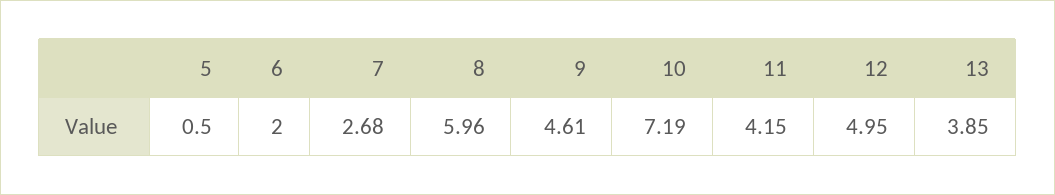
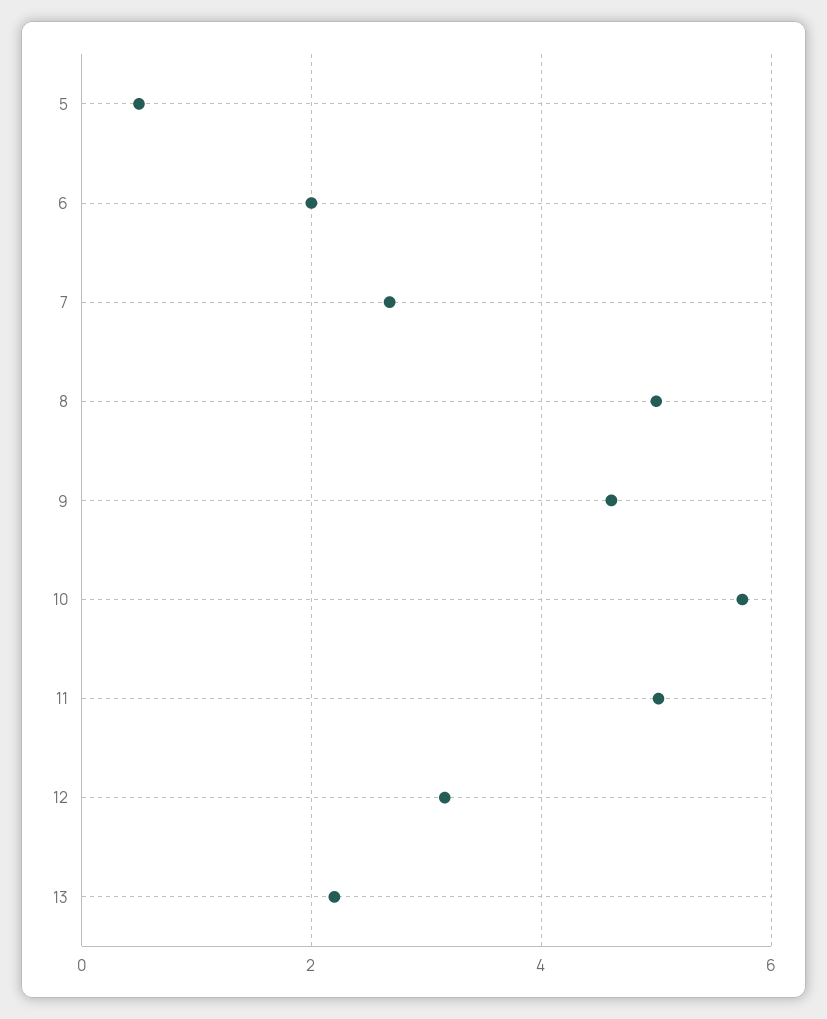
8: 5.96 -> 5
10: 7.19 -> 5.8
11: 4.15 -> 5
12: 4.95 -> 3.2
13: 3.85 -> 2.2

